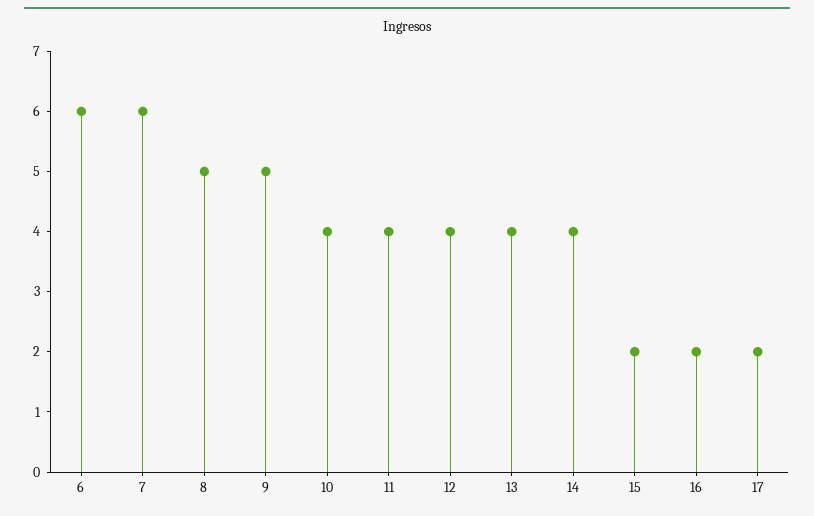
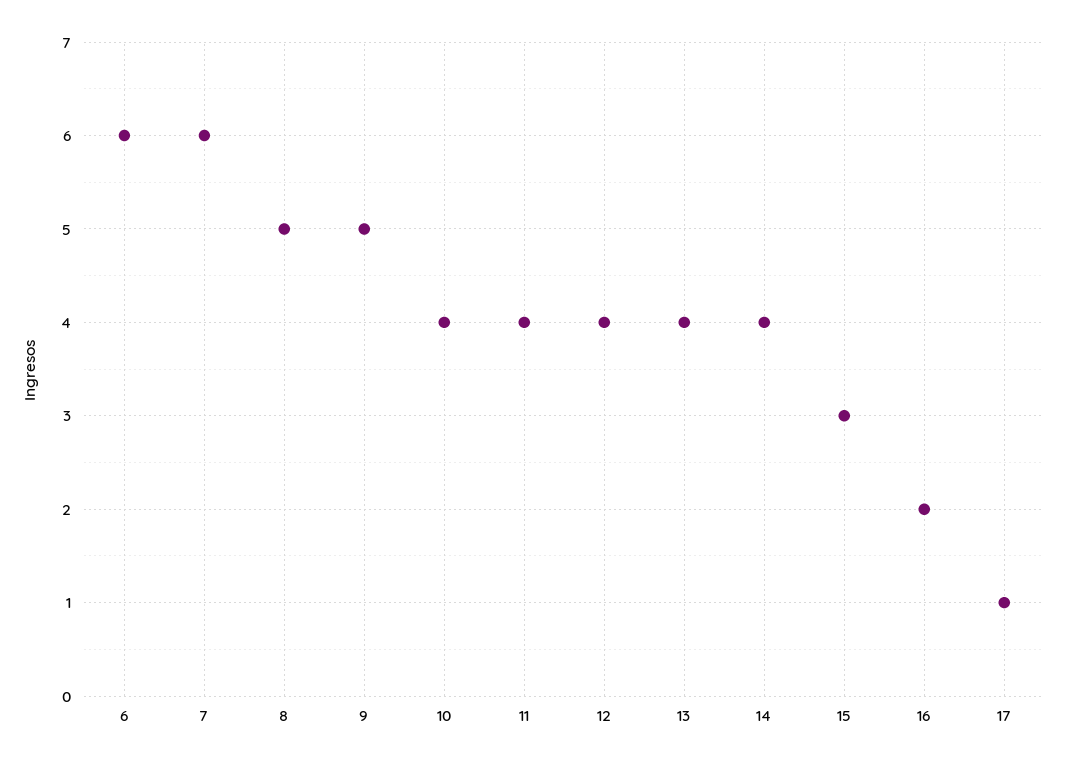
15: 2 -> 3
17: 2 -> 1

